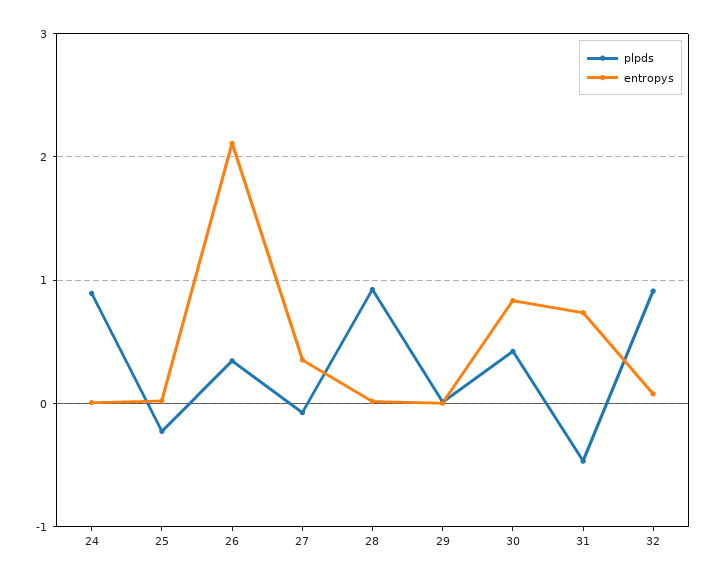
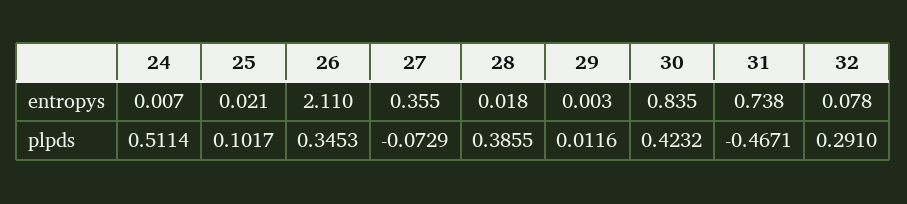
plpds, 24: 0.9 -> 0.5114
plpds, 25: -0.2 -> 0.1017
plpds, 28: 0.9 -> 0.3855
plpds, 32: 0.9 -> 0.291

